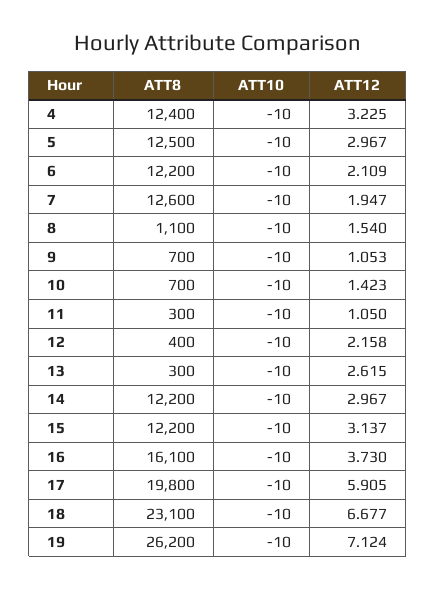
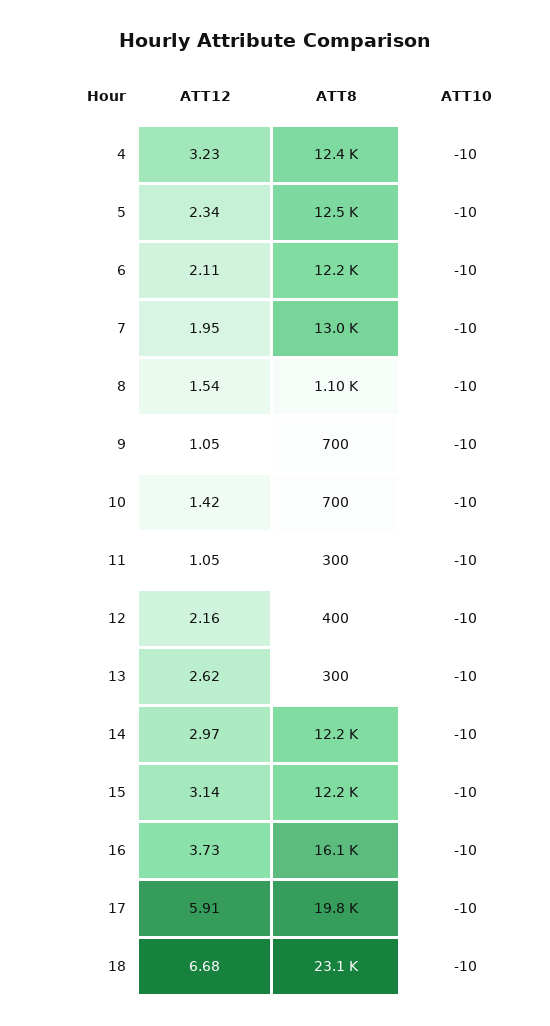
ATT12, 5: 2.967 -> 2.34
ATT8, 7: 12600 -> 13000
ATT8, 19: 26200 -> none
ATT10, 19: -10 -> none
ATT12, 19: 7.124 -> none

